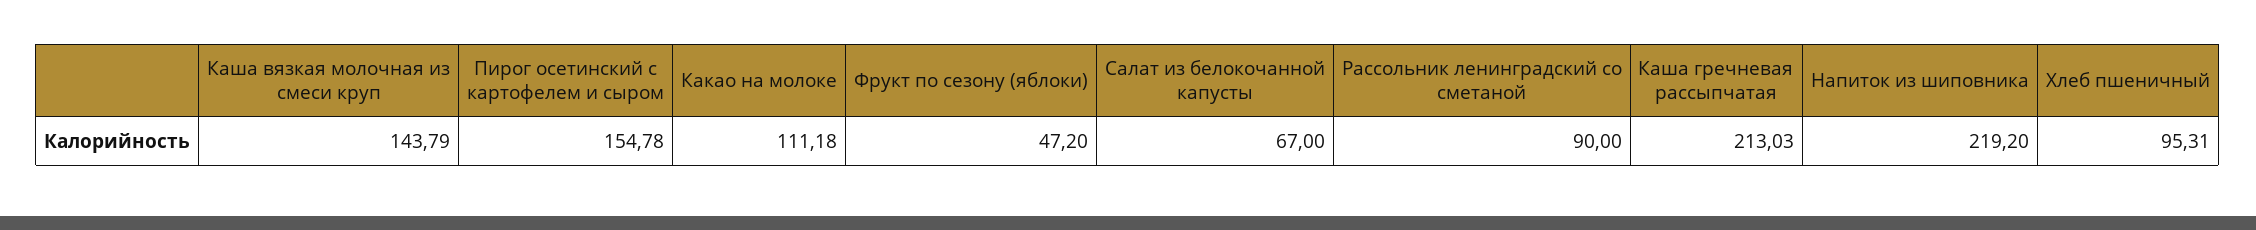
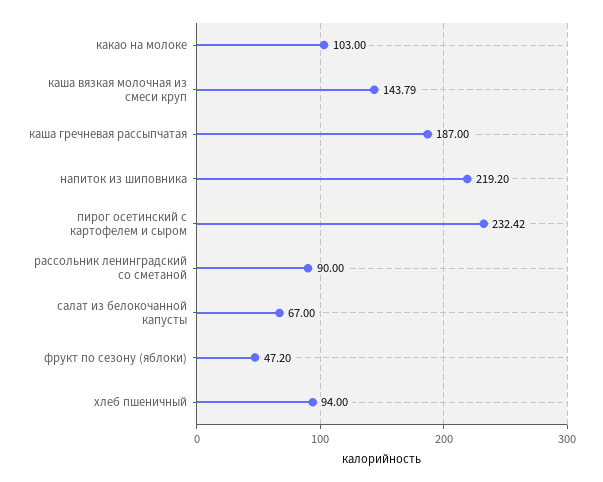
Пирог осетинский с картофелем и сыром: 154.78 -> 232.42
Какао на молоке: 111.18 -> 103
Каша гречневая рассыпчатая: 213.03 -> 187
Хлеб пшеничный: 95.31 -> 94

